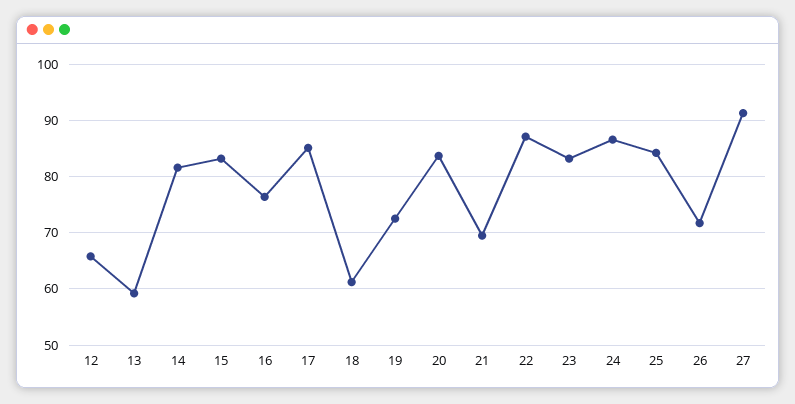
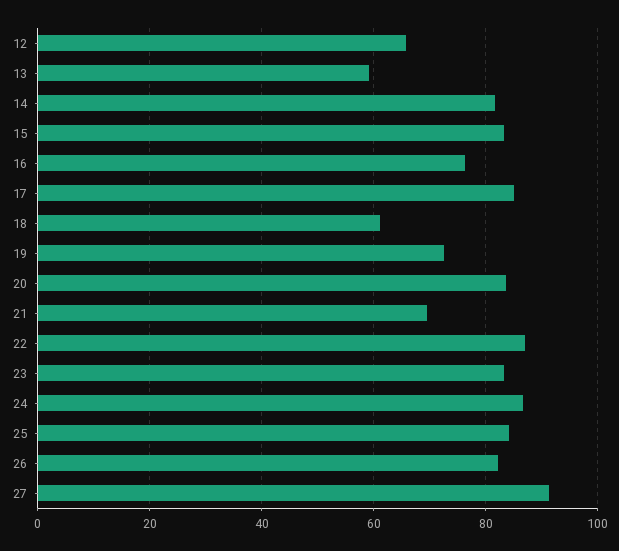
26: 72 -> 82

